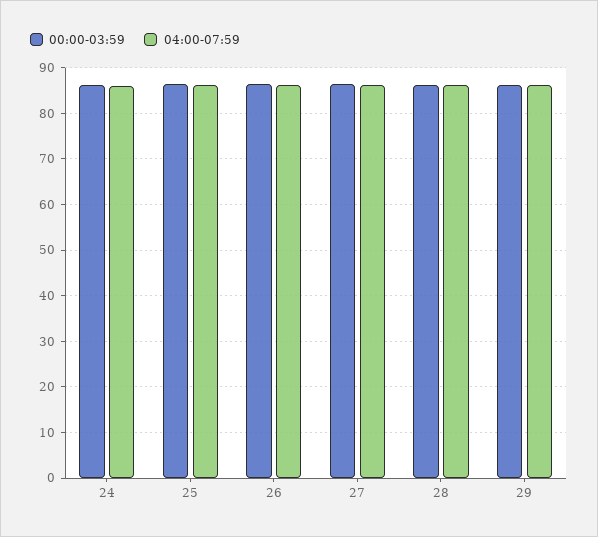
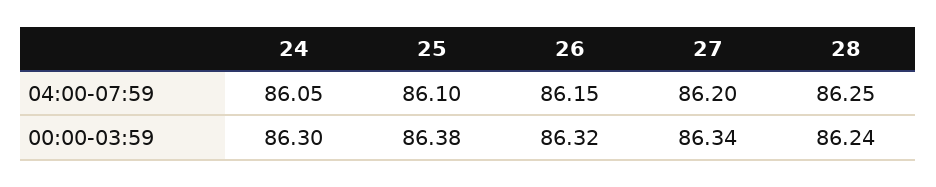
00:00-03:59, 29: 86 -> none
04:00-07:59, 29: 86 -> none

